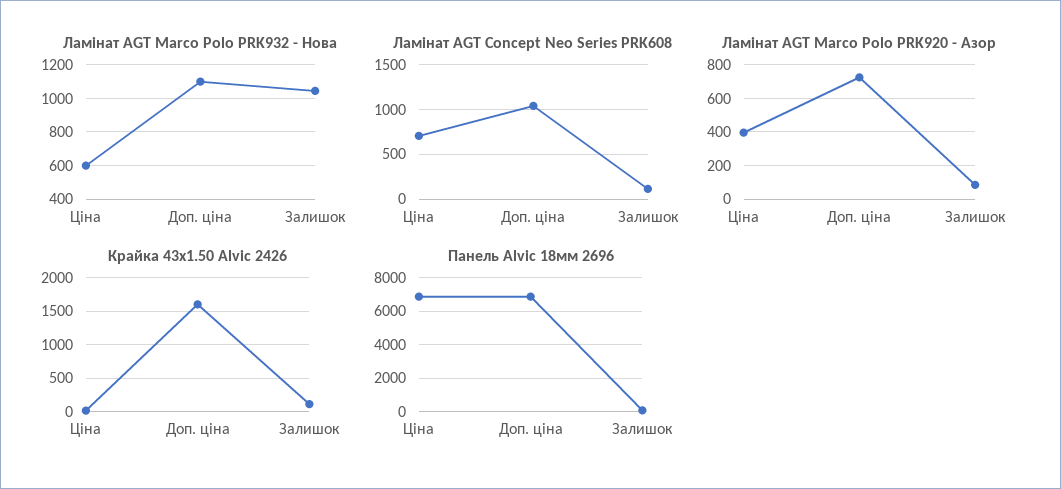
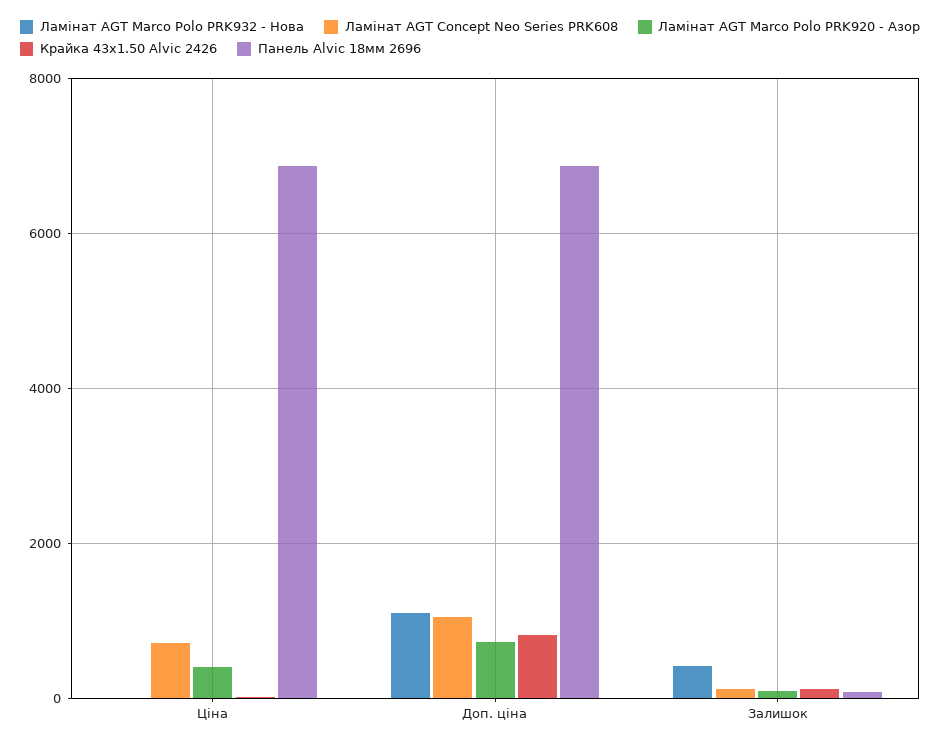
Ламінат AGT Marco Polo PRK932 - Нова, Ціна: 600 -> 0
Ламінат AGT Marco Polo PRK932 - Нова, Залишок: 1050 -> 400
Крайка 43x1.50 Alvic 2426, Доп. ціна: 1600 -> 800

